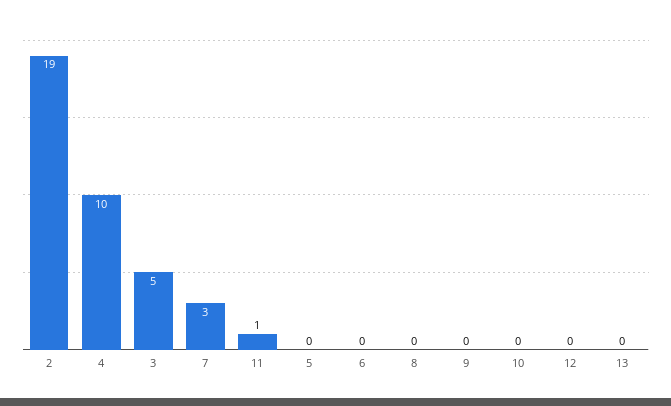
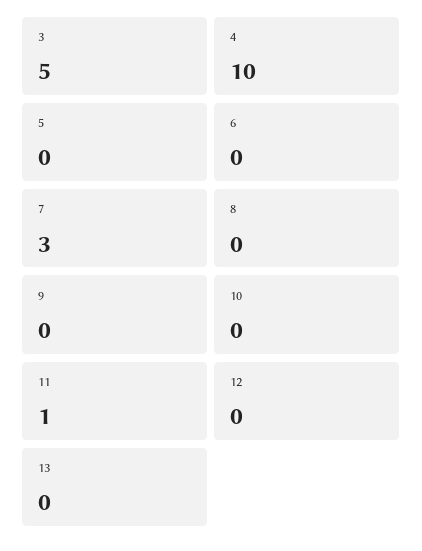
2: 19 -> none

